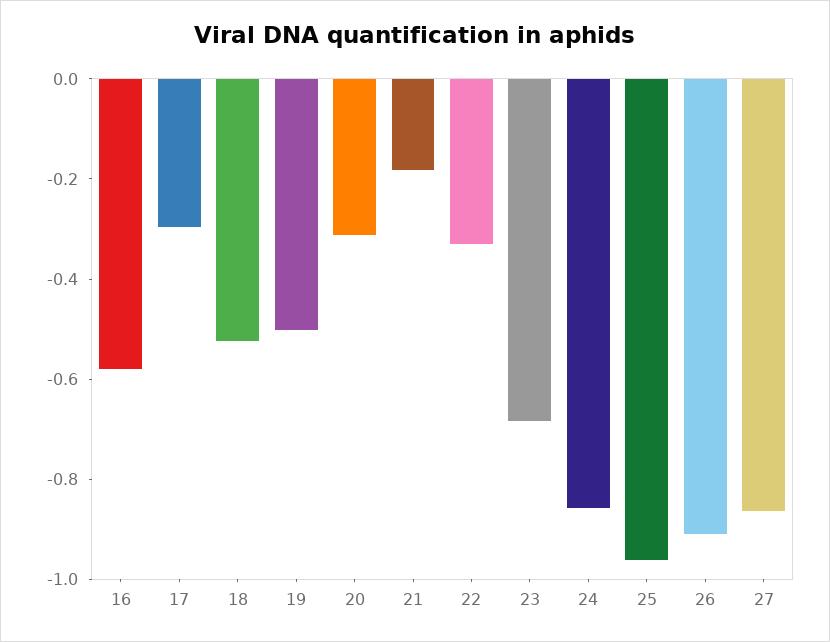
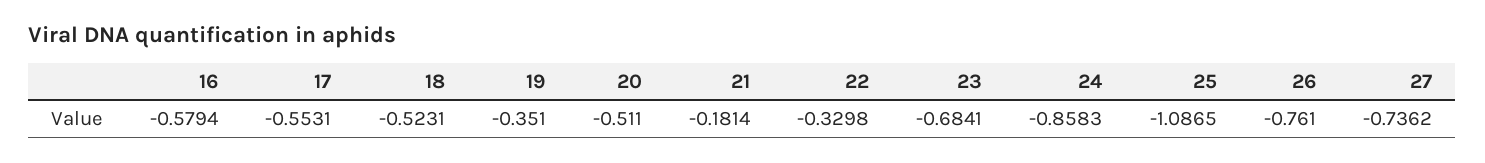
17: -0.3 -> -0.5531
19: -0.5 -> -0.351
20: -0.3 -> -0.511
25: -0.95 -> -1.0865
26: -0.9 -> -0.761
27: -0.85 -> -0.7362

